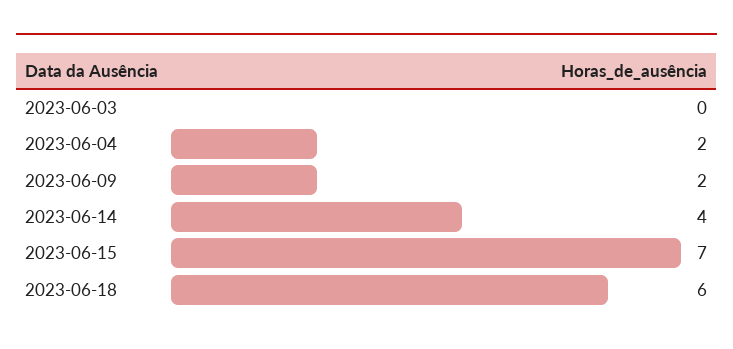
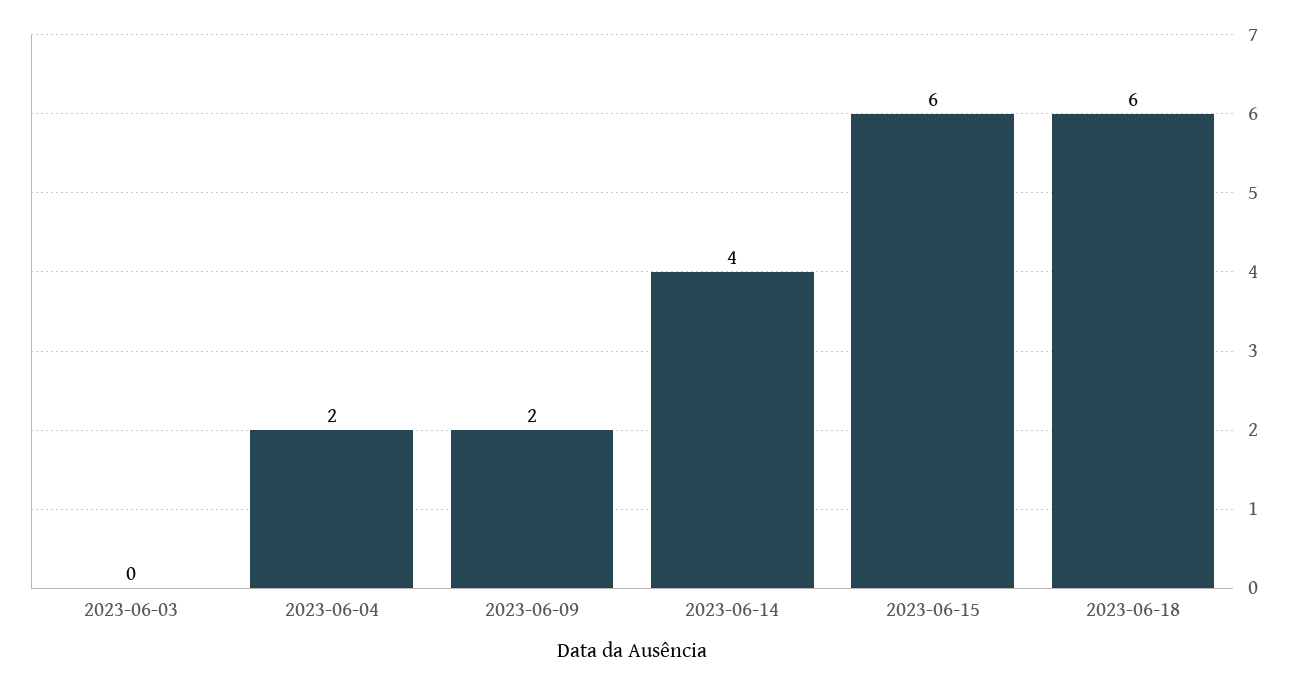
2023-06-15: 7 -> 6

